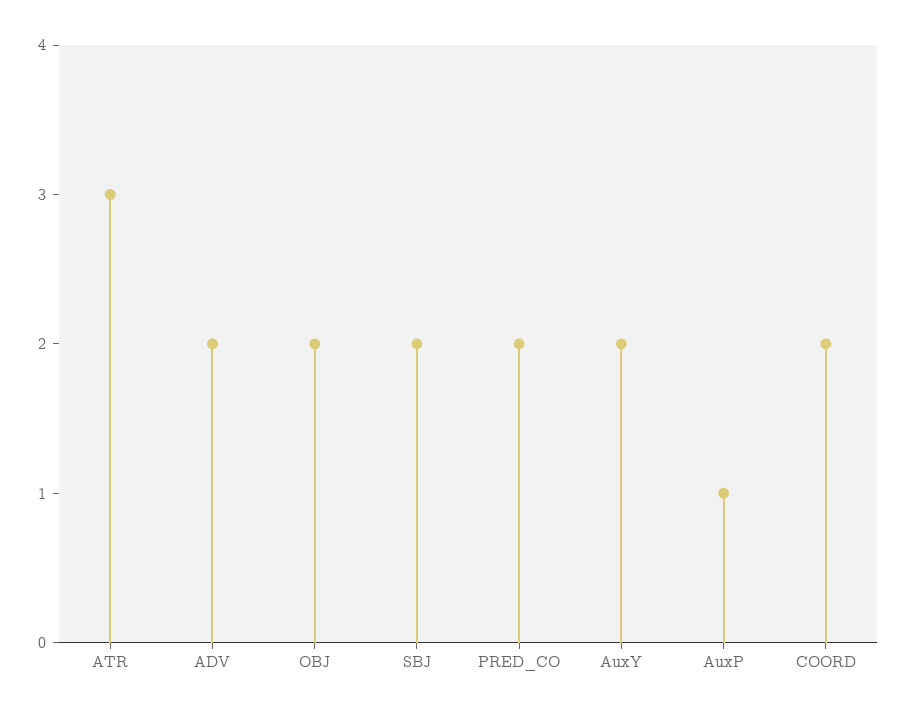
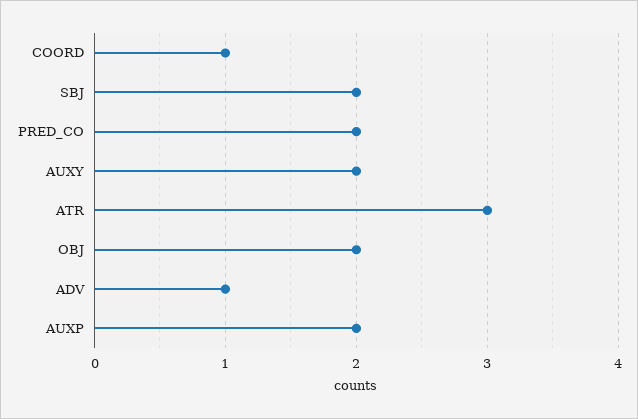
ADV: 2 -> 1
AuxP: 1 -> 2
COORD: 2 -> 1

